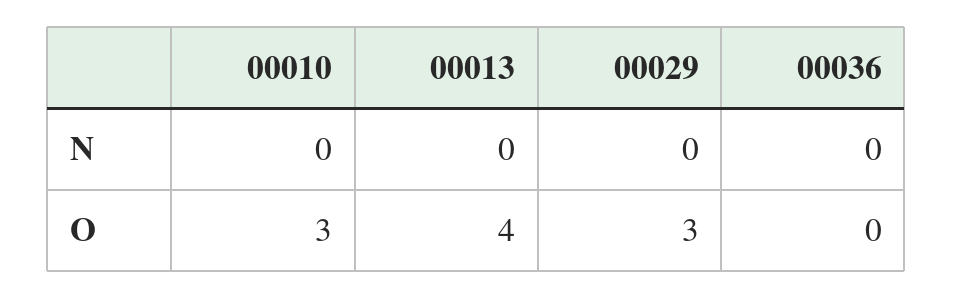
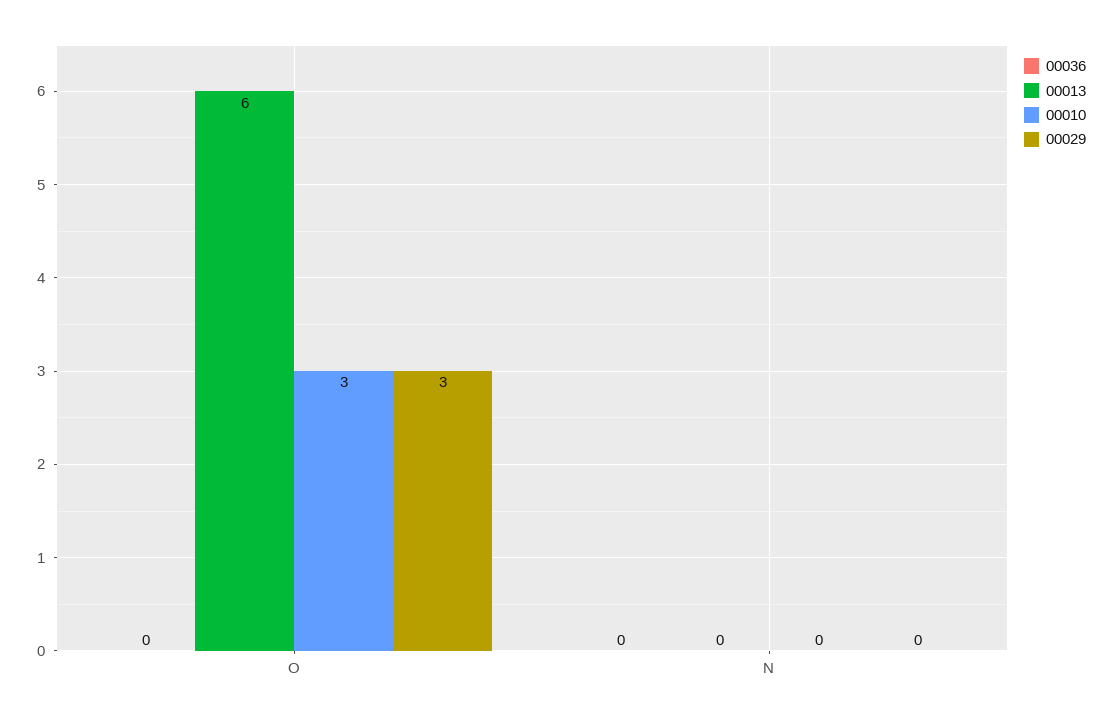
00013, O: 4 -> 6

